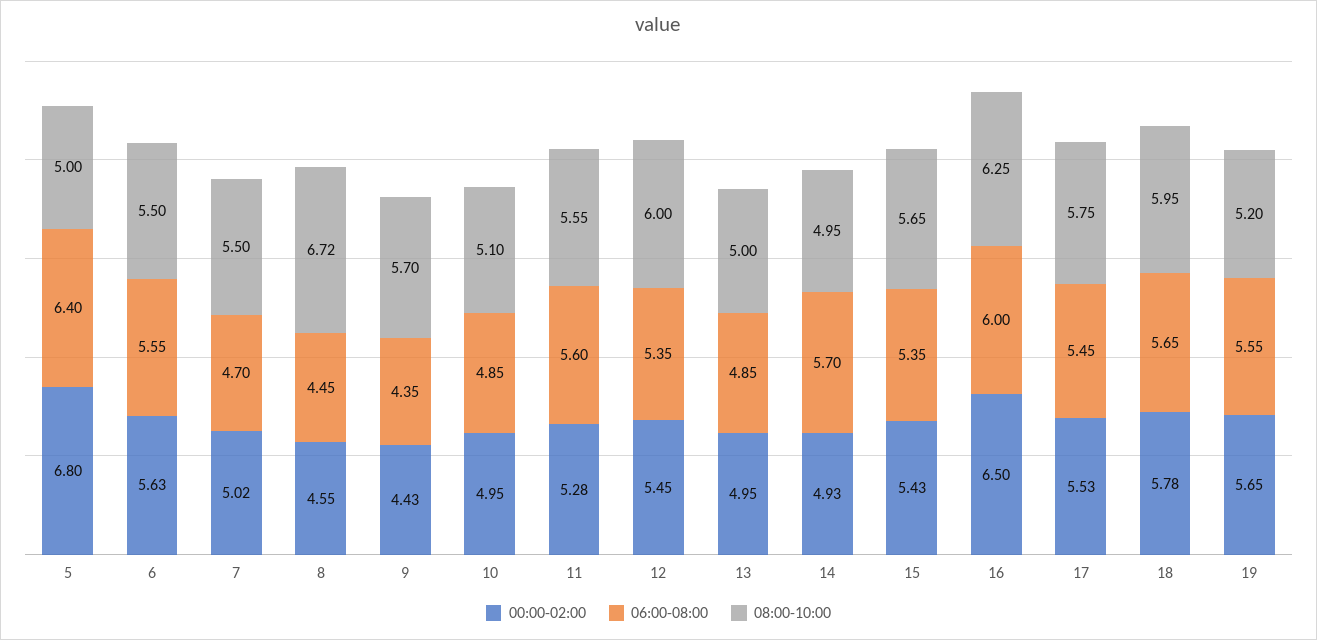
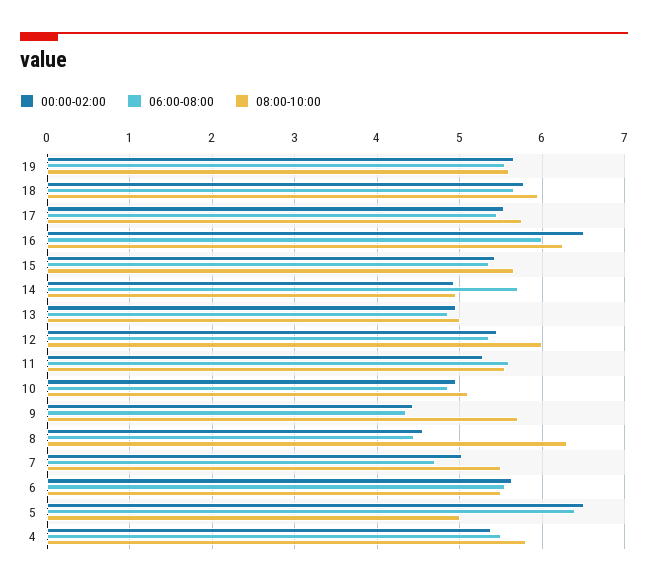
00:00-02:00, 5: 6.8 -> 6.5
08:00-10:00, 8: 6.72 -> 6.3
08:00-10:00, 19: 5.2 -> 5.6
00:00-02:00, 4: none -> 5.4
06:00-08:00, 4: none -> 5.5
08:00-10:00, 4: none -> 5.8

